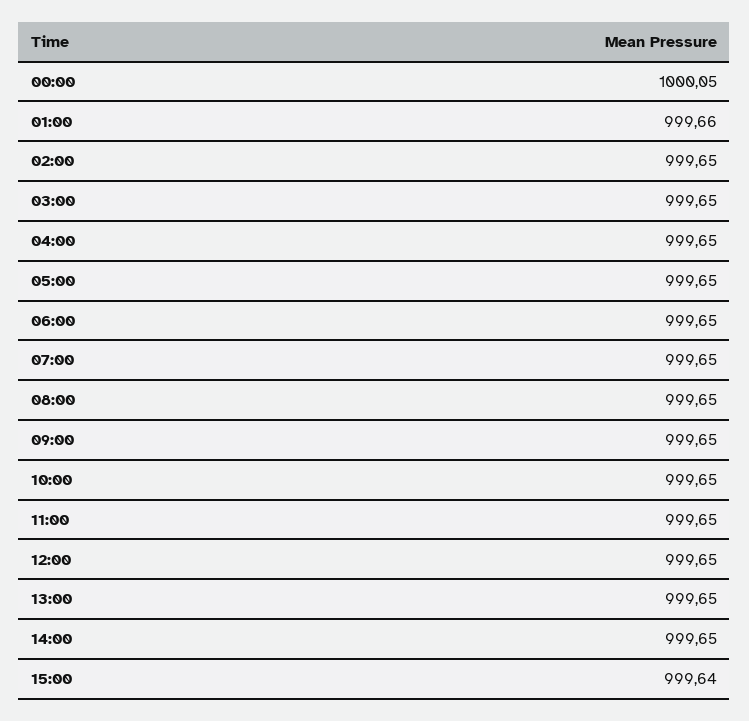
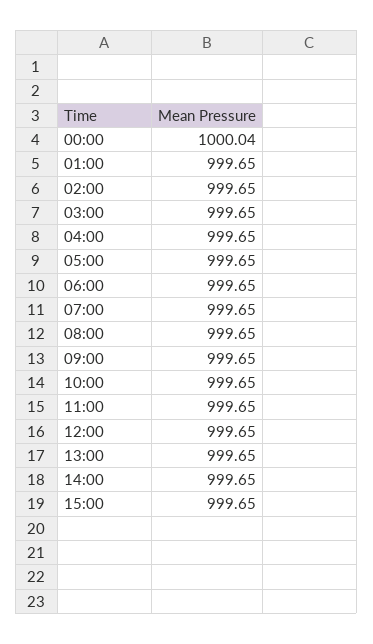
00:00: 1000.05 -> 1000.04
01:00: 999.66 -> 999.65
15:00: 999.64 -> 999.65

